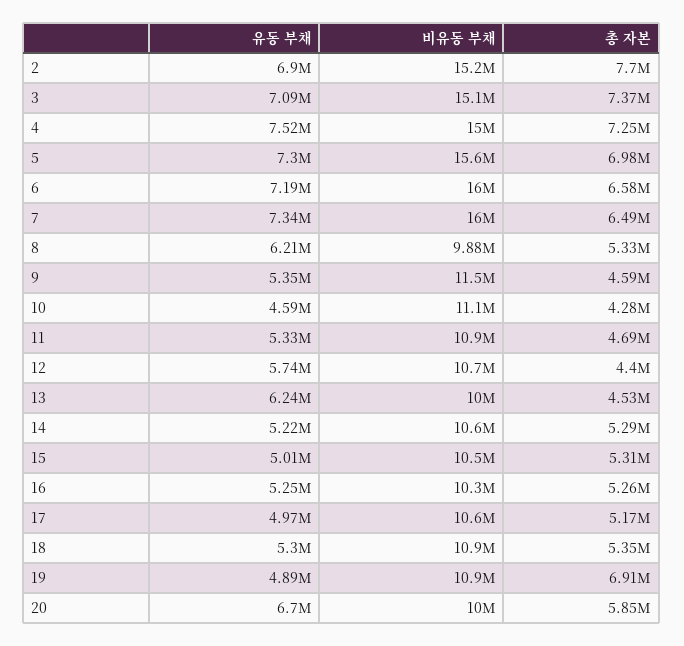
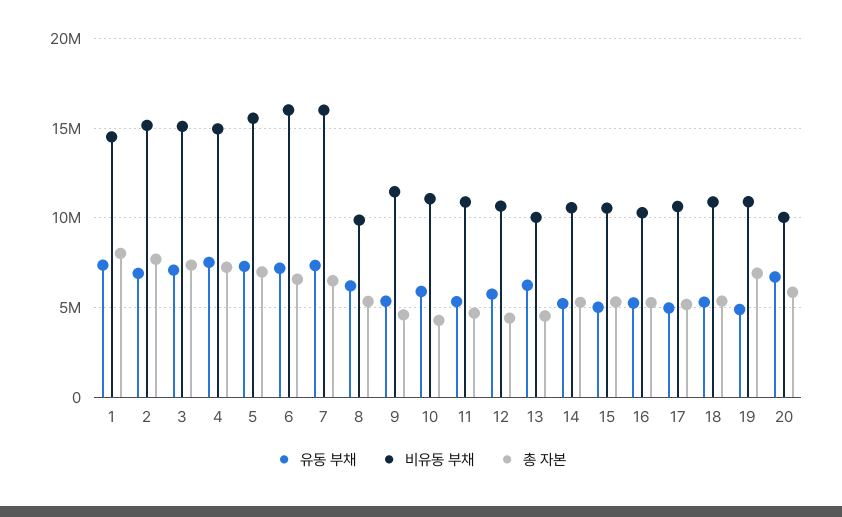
유동 부채, 10: 4590000 -> 6000000
유동 부채, 1: none -> 7500000
비유동 부채, 1: none -> 14500000
총 자본, 1: none -> 8000000

